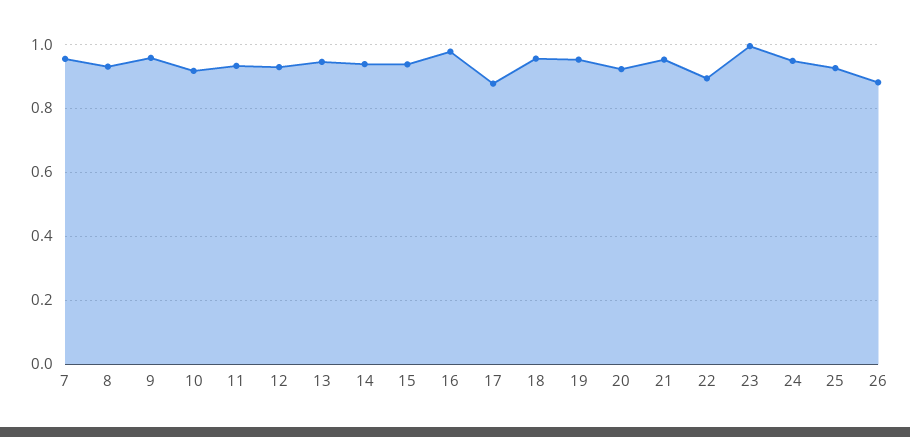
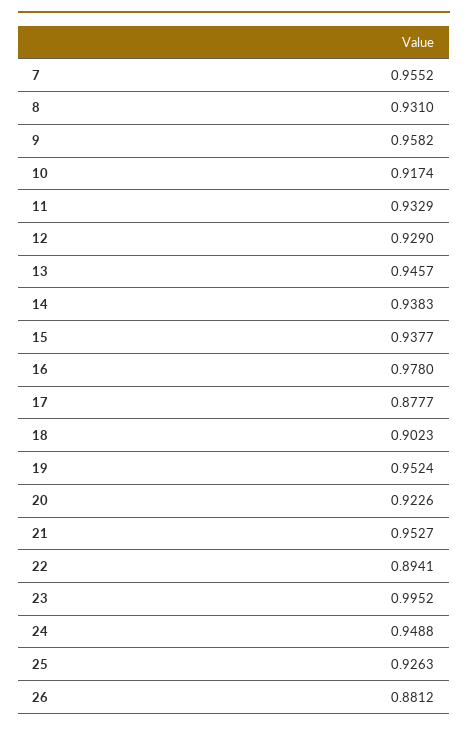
18: 0.96 -> 0.9023

